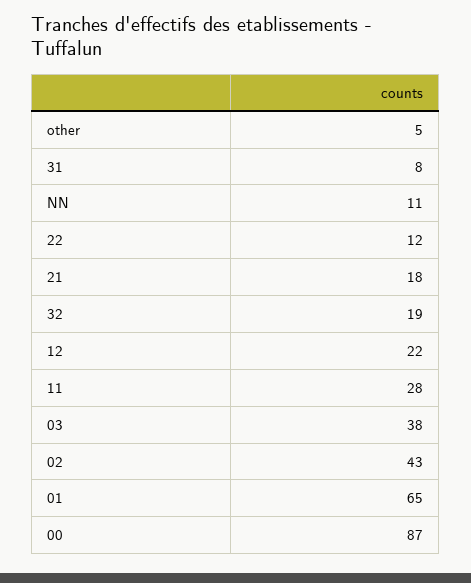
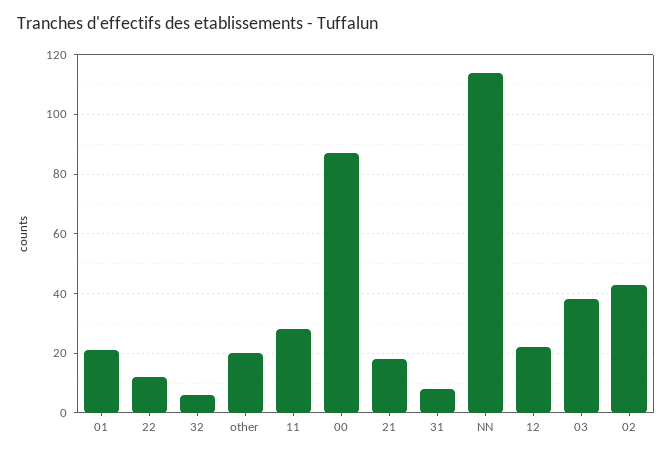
other: 5 -> 20
NN: 11 -> 115
32: 19 -> 5
01: 65 -> 20

